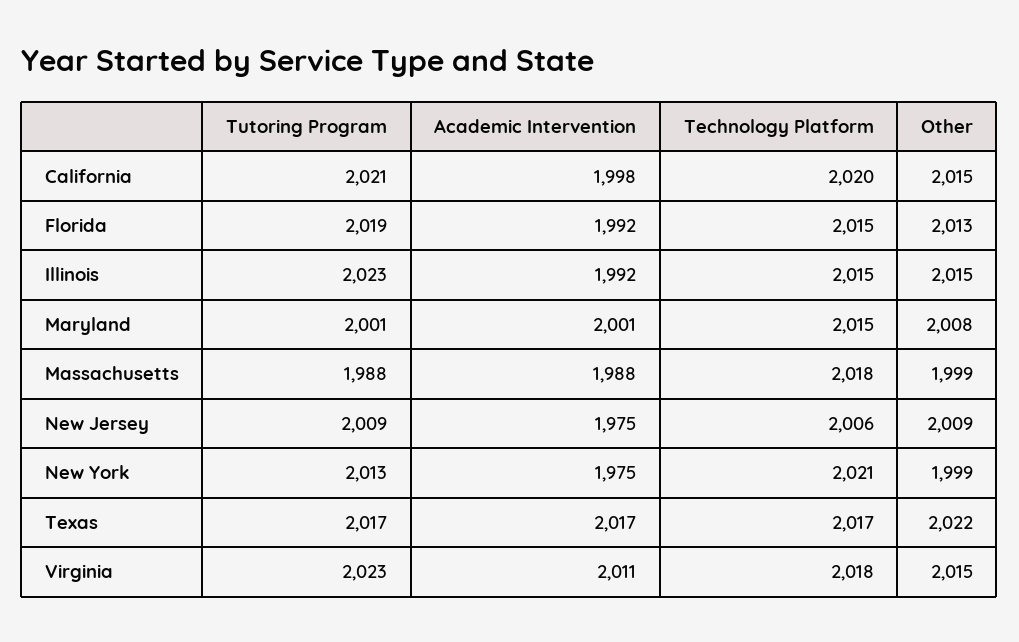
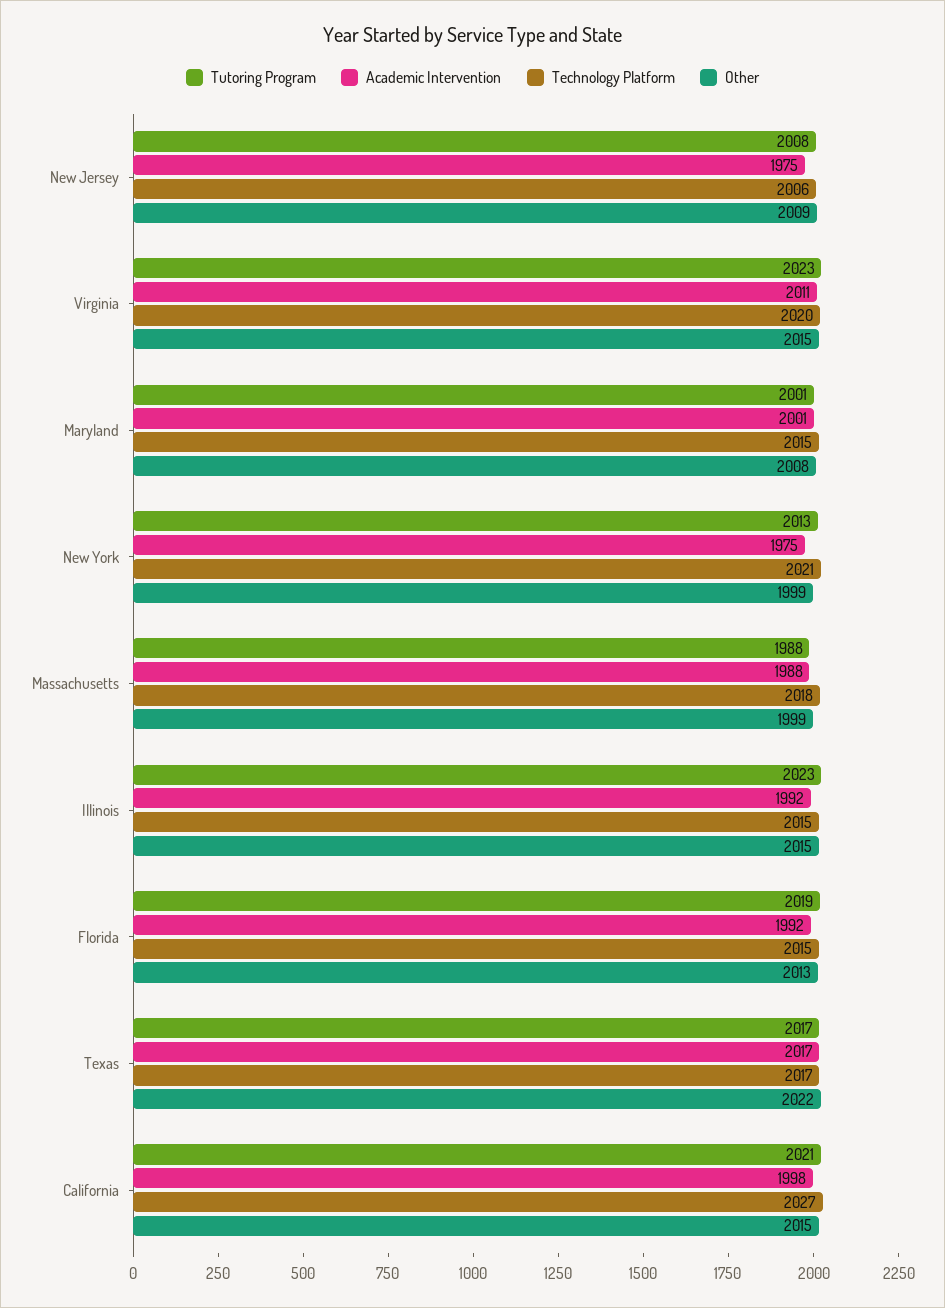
Technology Platform, California: 2020 -> 2027
Tutoring Program, New Jersey: 2009 -> 2008
Technology Platform, Virginia: 2018 -> 2020

